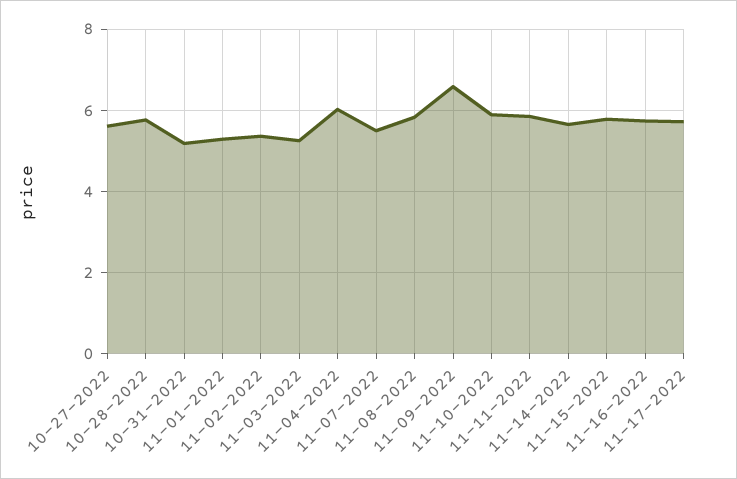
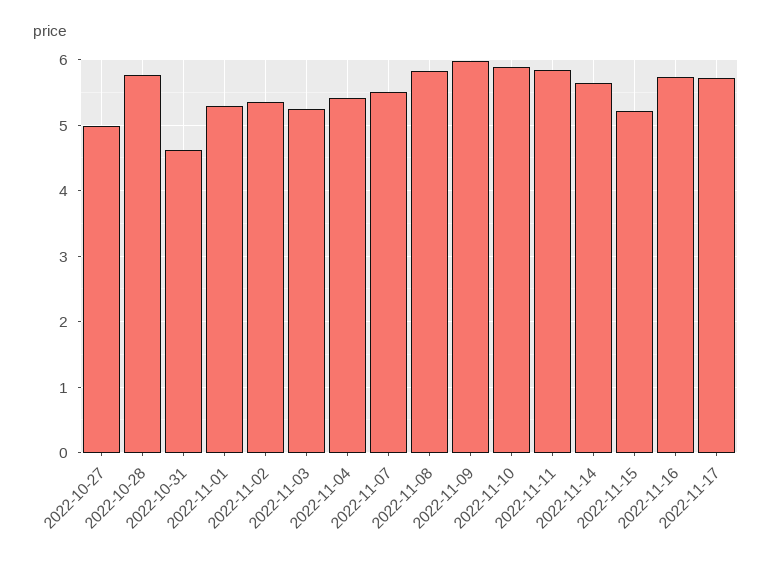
10-27-2022: 5.6 -> 5
10-31-2022: 5.2 -> 4.6
11-04-2022: 6 -> 5.4
11-09-2022: 6.6 -> 6
11-15-2022: 5.8 -> 5.2

